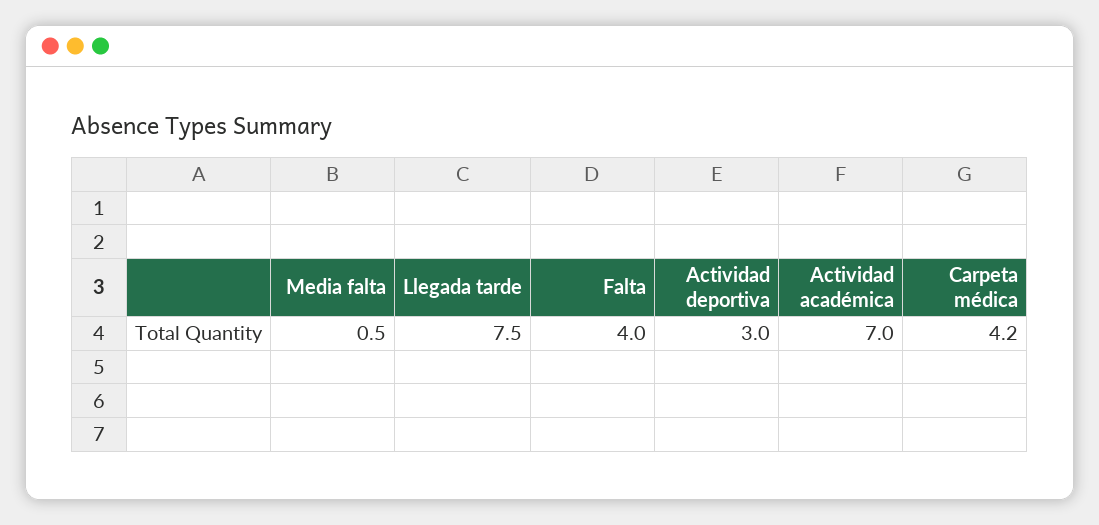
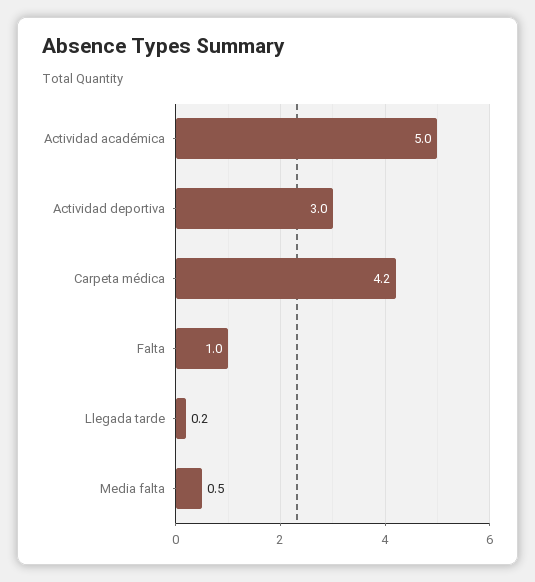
Llegada tarde: 7.5 -> 0.2
Falta: 4 -> 1
Actividad académica: 7 -> 5

